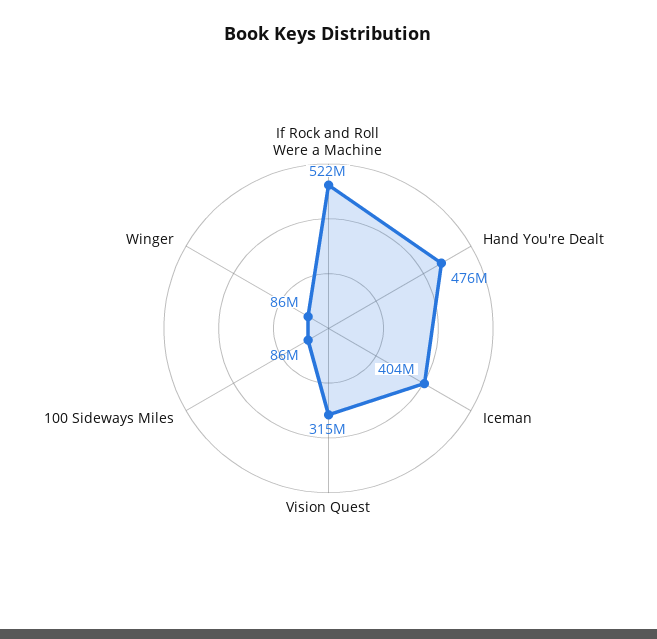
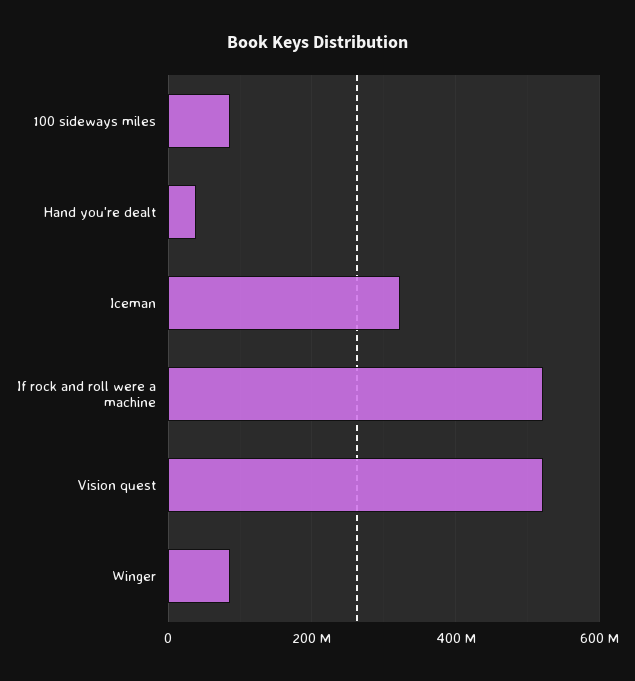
Hand You're Dealt: 476000000 -> 40000000
Iceman: 404000000 -> 320000000
Vision Quest: 315000000 -> 520000000

